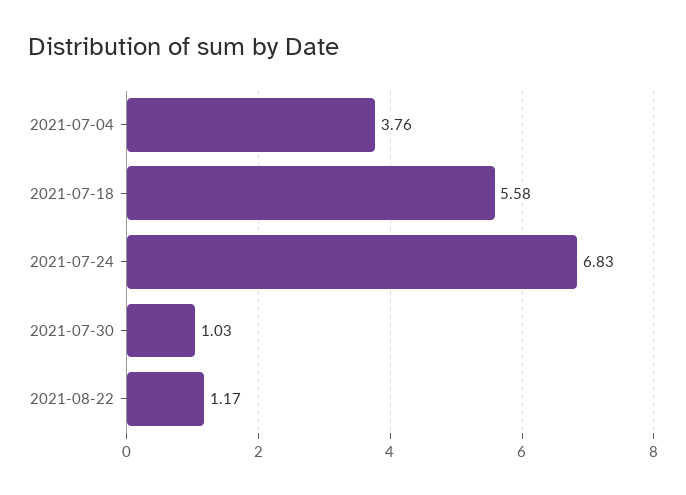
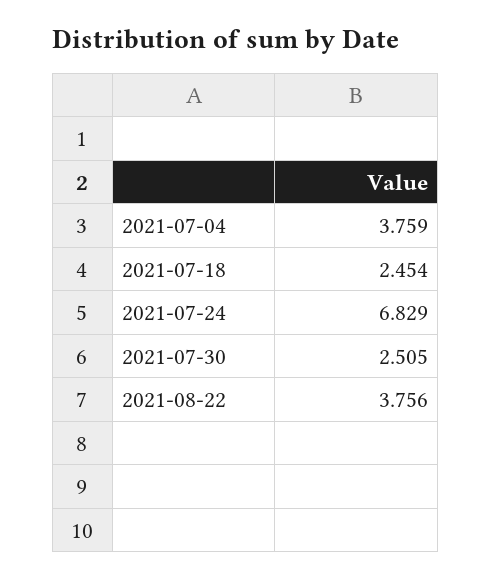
2021-07-18: 5.58 -> 2.454
2021-07-30: 1.03 -> 2.505
2021-08-22: 1.17 -> 3.756

